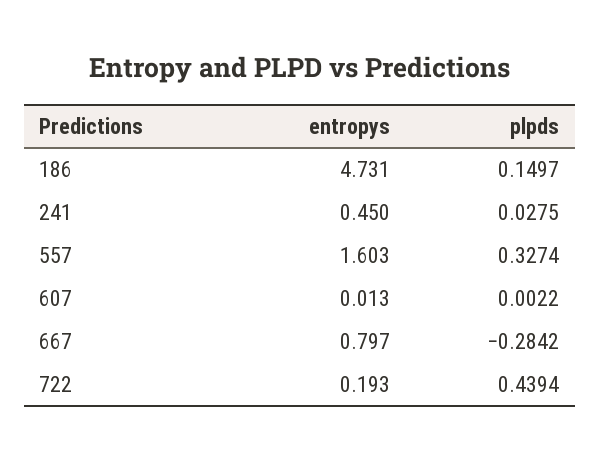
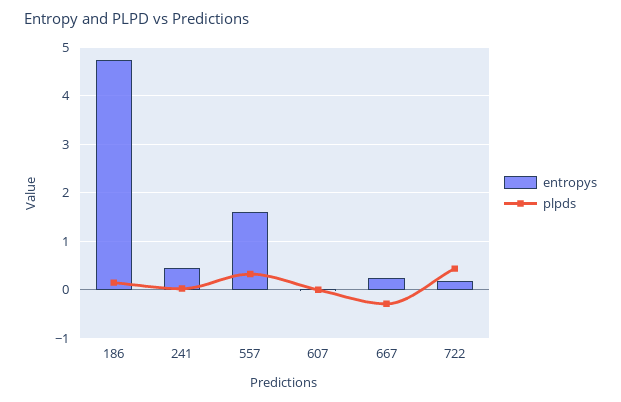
entropys, 667: 0.797 -> 0.2

